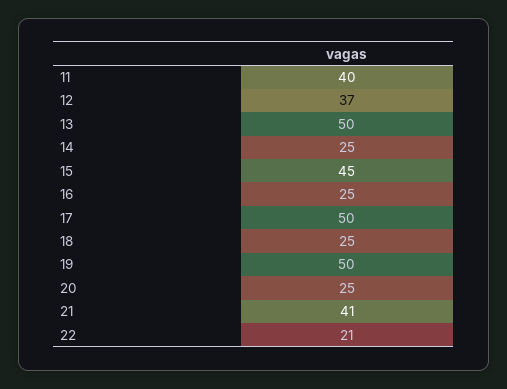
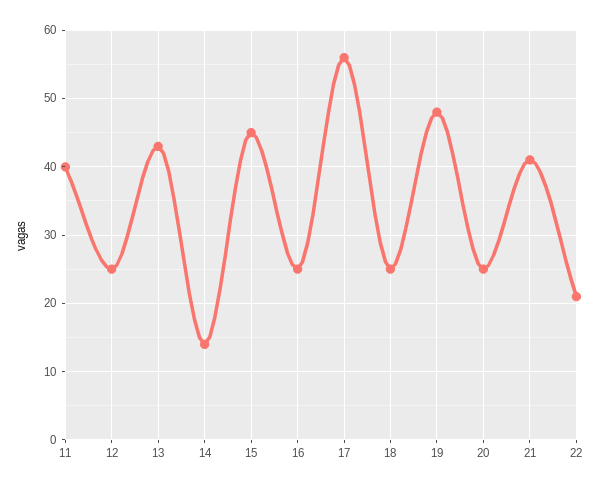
12: 37 -> 25
13: 50 -> 43
14: 25 -> 14
17: 50 -> 56
19: 50 -> 48

